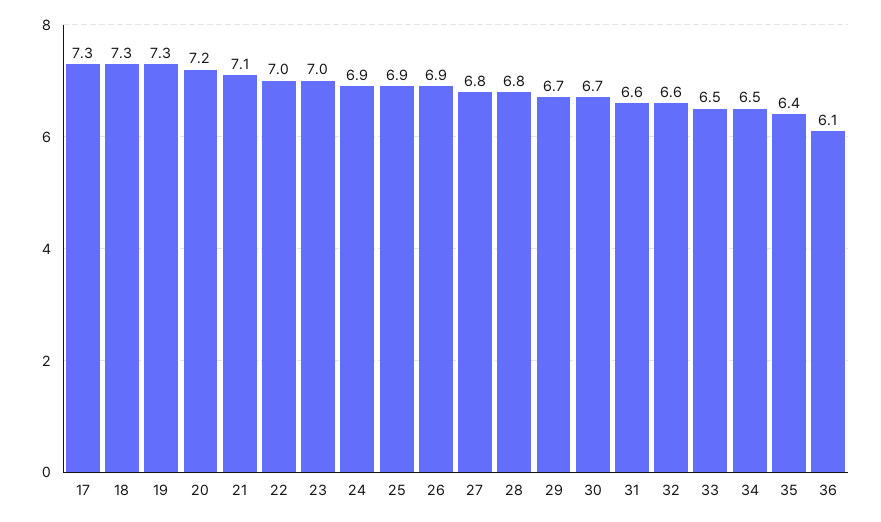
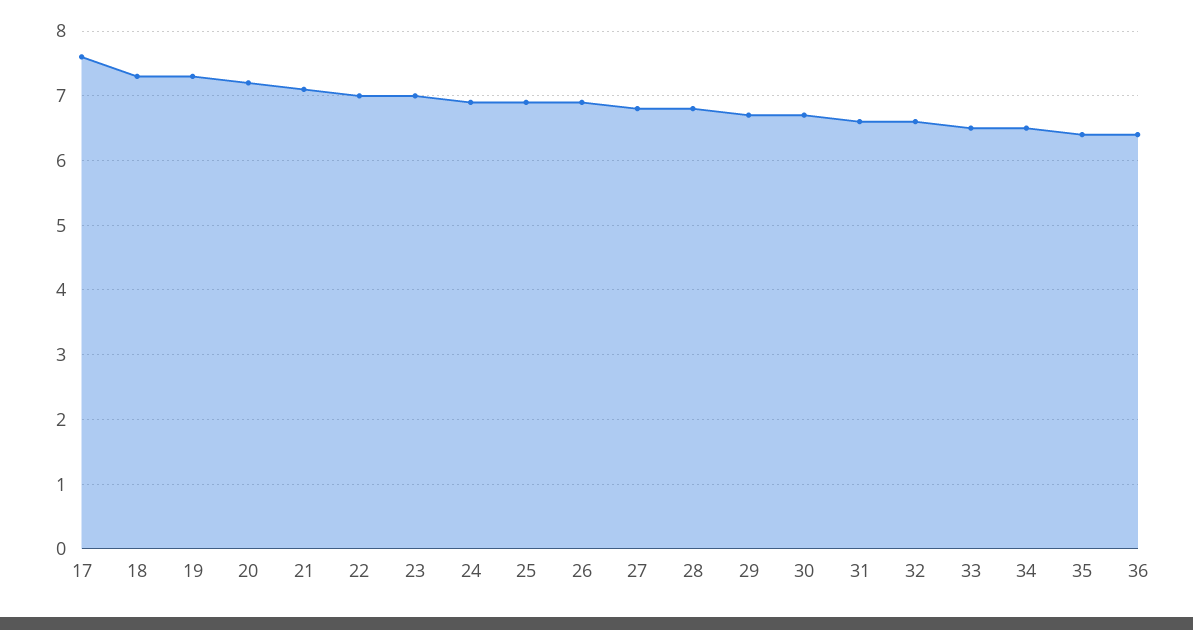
17: 7.3 -> 7.6
36: 6.1 -> 6.4

